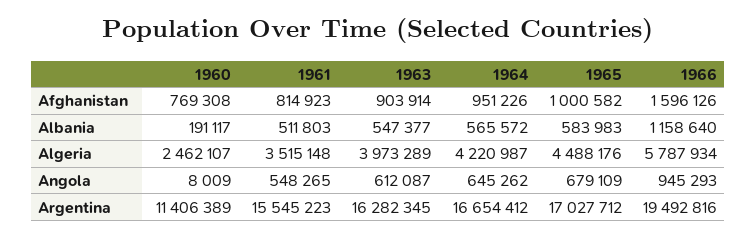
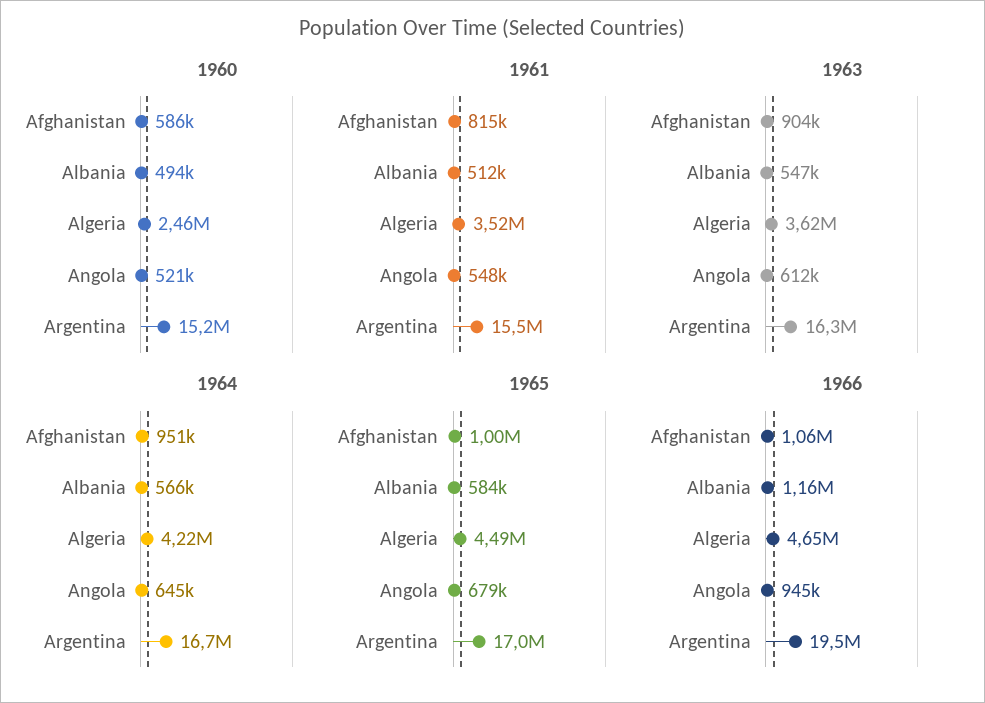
1960, Afghanistan: 769308 -> 586000
1966, Afghanistan: 1596126 -> 1060000
1960, Albania: 191117 -> 494000
1963, Algeria: 3973289 -> 3620000
1966, Algeria: 5787934 -> 4650000
1960, Angola: 8009 -> 521000
1960, Argentina: 11406389 -> 15200000

